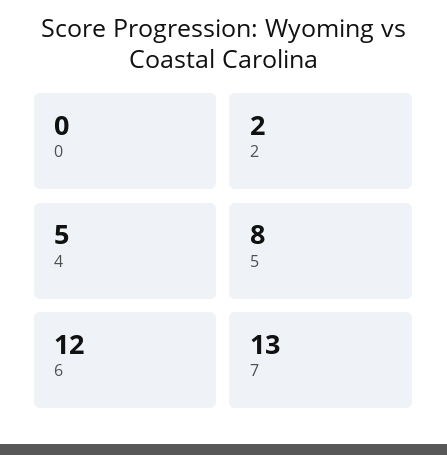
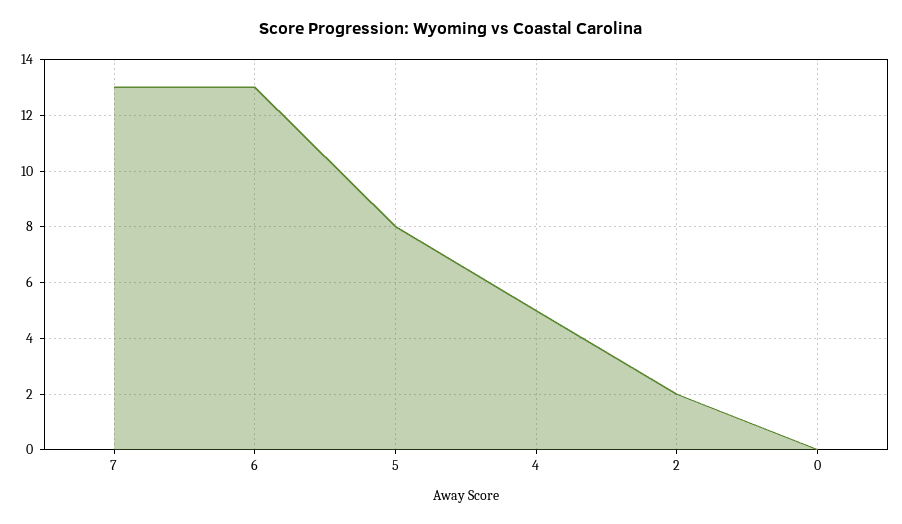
6: 12 -> 13

